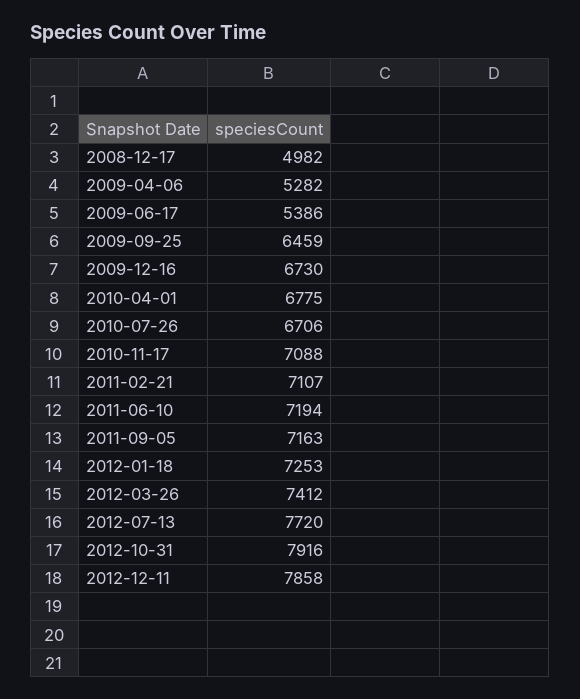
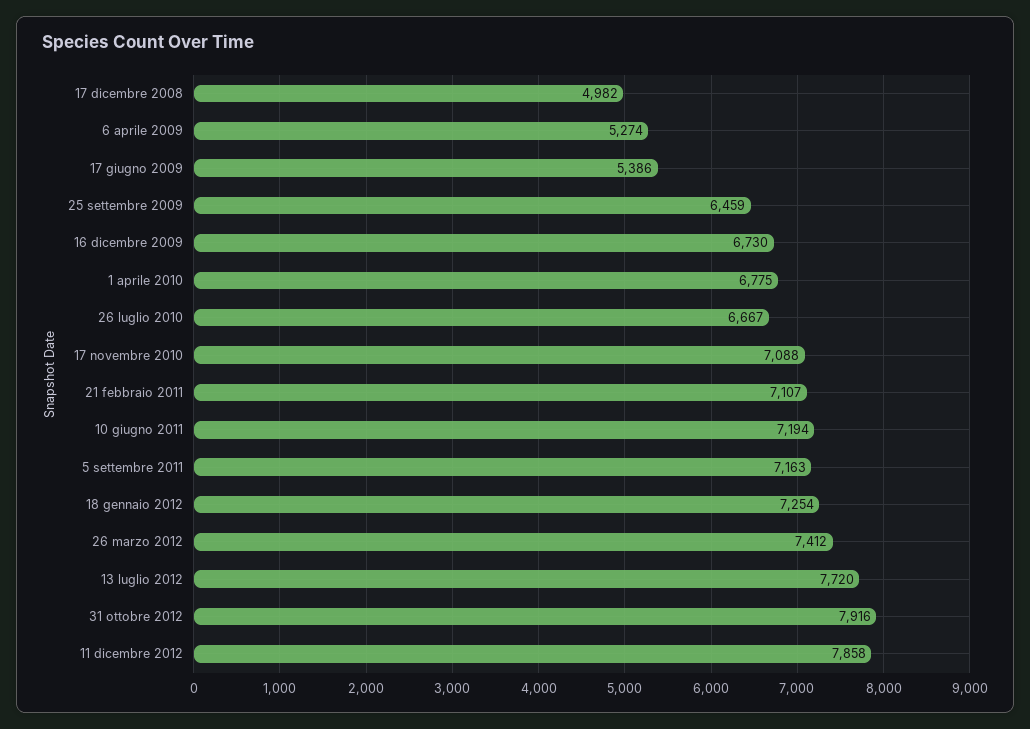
2009-04-06: 5282 -> 5274
2010-07-26: 6706 -> 6667
2012-01-18: 7253 -> 7254

